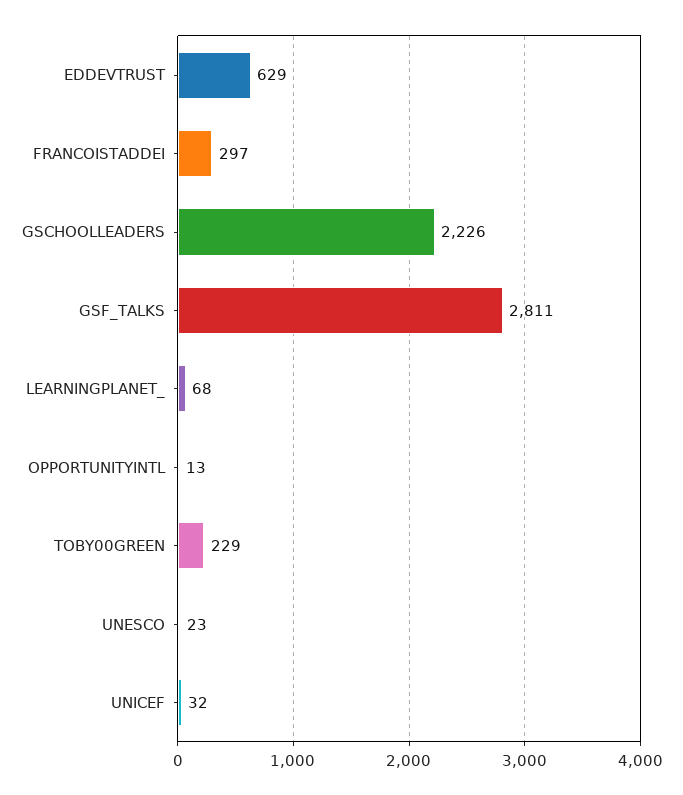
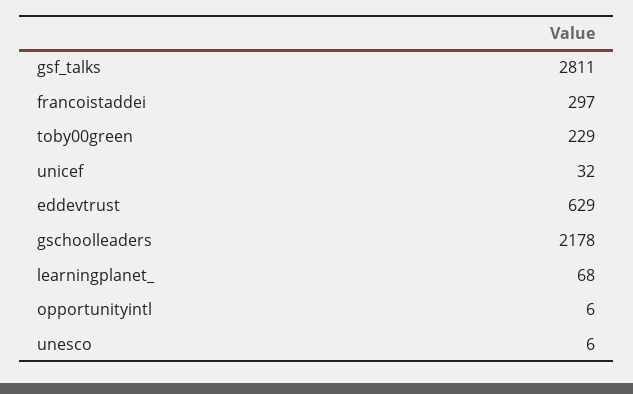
GSCHOOLLEADERS: 2226 -> 2178
OPPORTUNITYINTL: 13 -> 6
UNESCO: 23 -> 6

